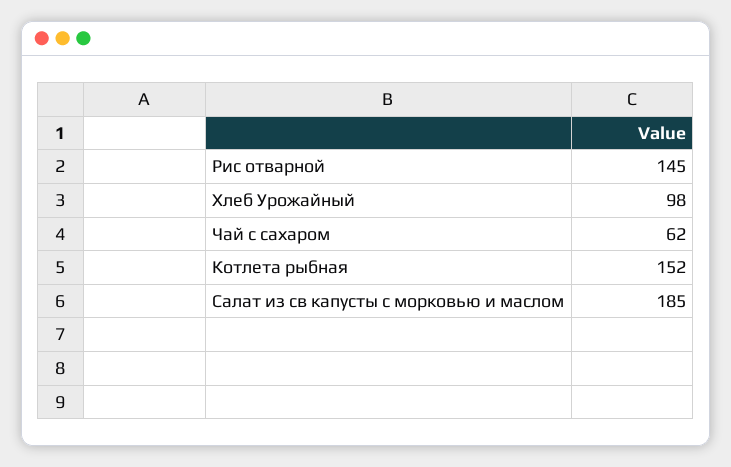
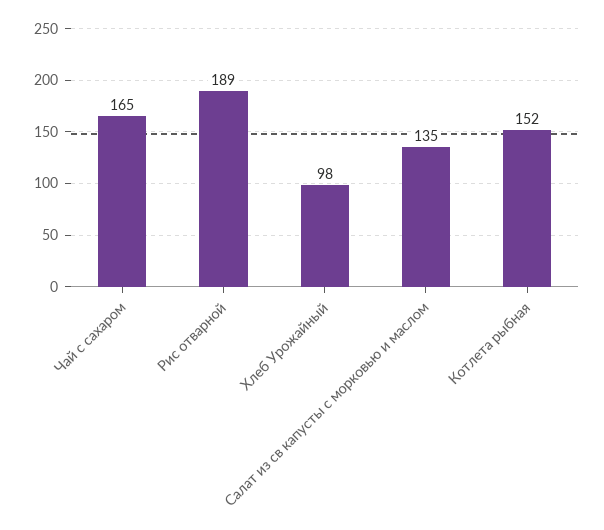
Рис отварной: 145 -> 189
Чай с сахаром: 62 -> 165
Салат из св капусты с морковью и маслом: 185 -> 135

